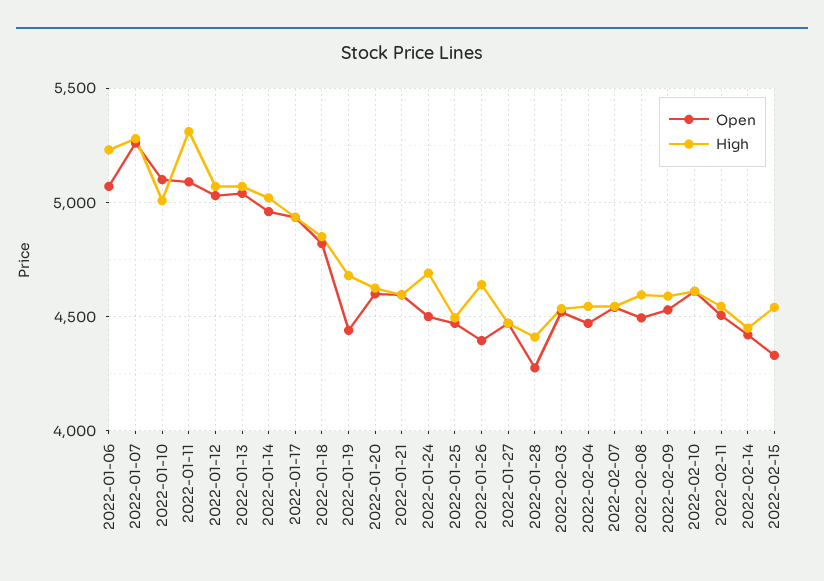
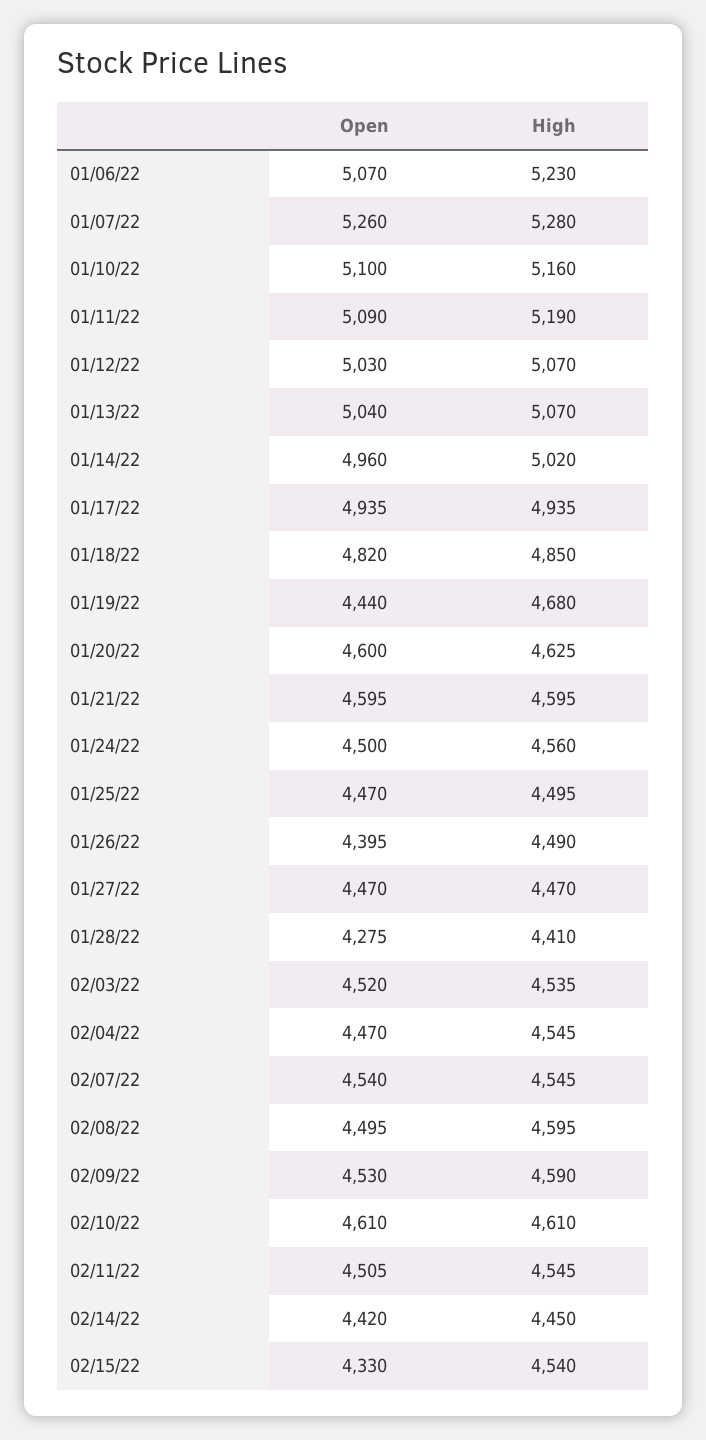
High, 2022-01-10: 5000 -> 5160
High, 2022-01-11: 5300 -> 5190
High, 2022-01-24: 4700 -> 4560
High, 2022-01-26: 4650 -> 4490

